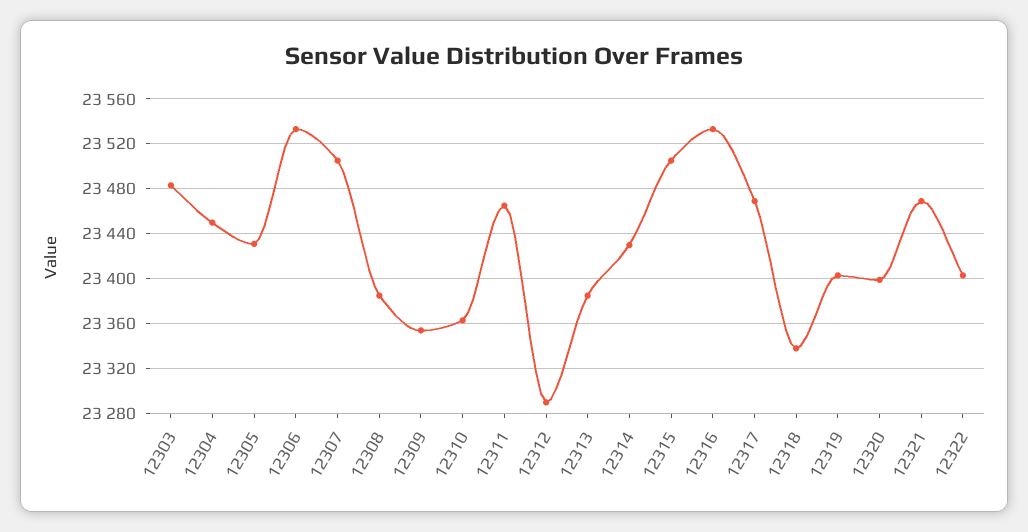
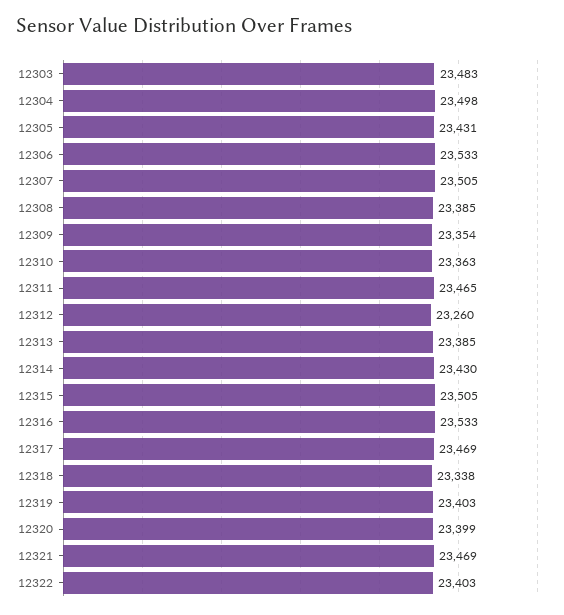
12304: 23450 -> 23498
12312: 23290 -> 23260

